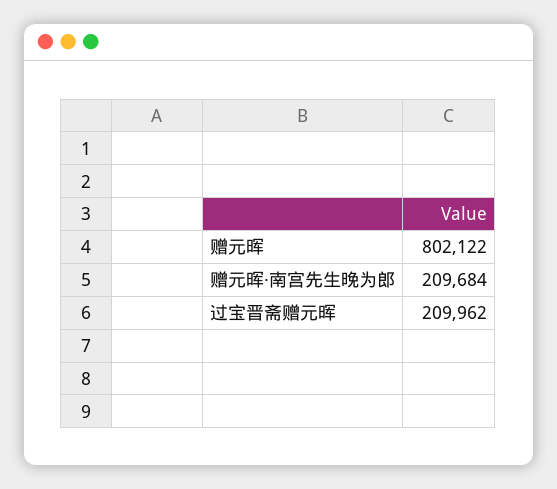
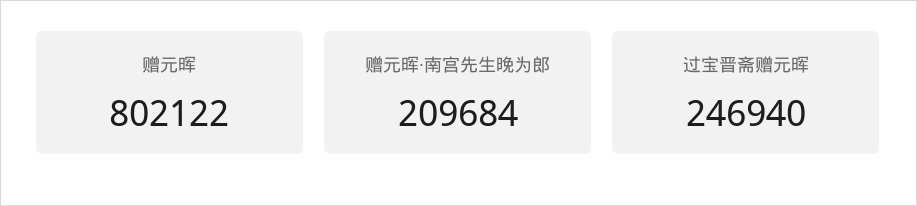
过宝晋斋赠元晖: 209962 -> 246940

